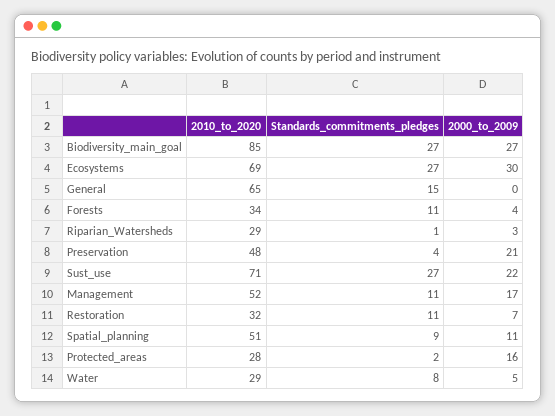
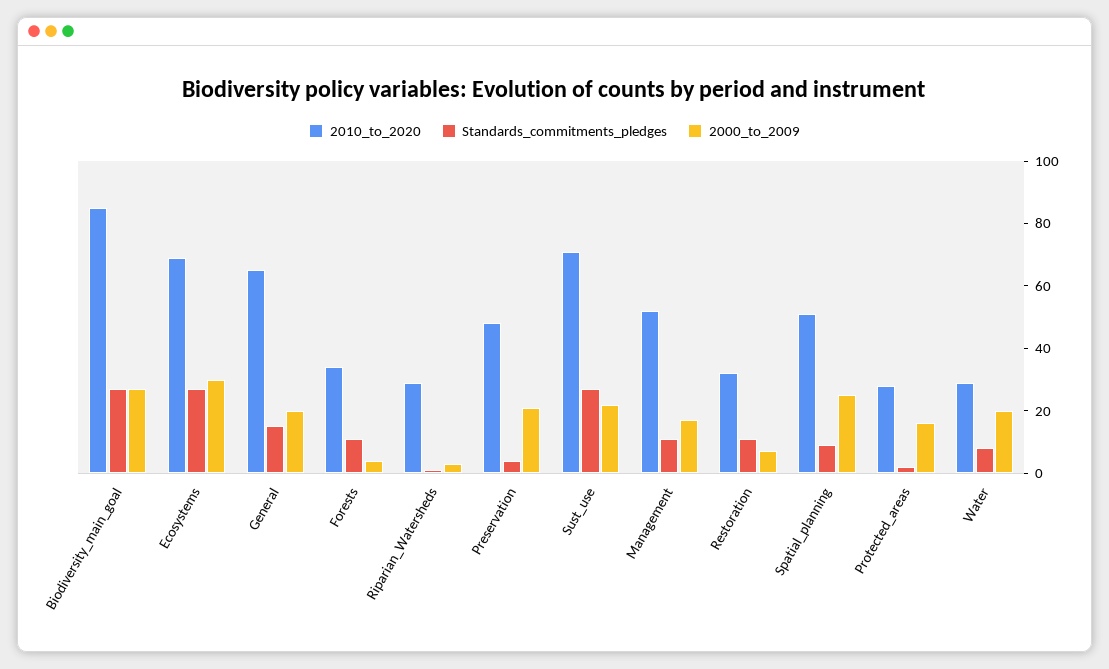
2000_to_2009, General: 0 -> 20
2000_to_2009, Spatial_planning: 11 -> 25
2000_to_2009, Water: 5 -> 20

